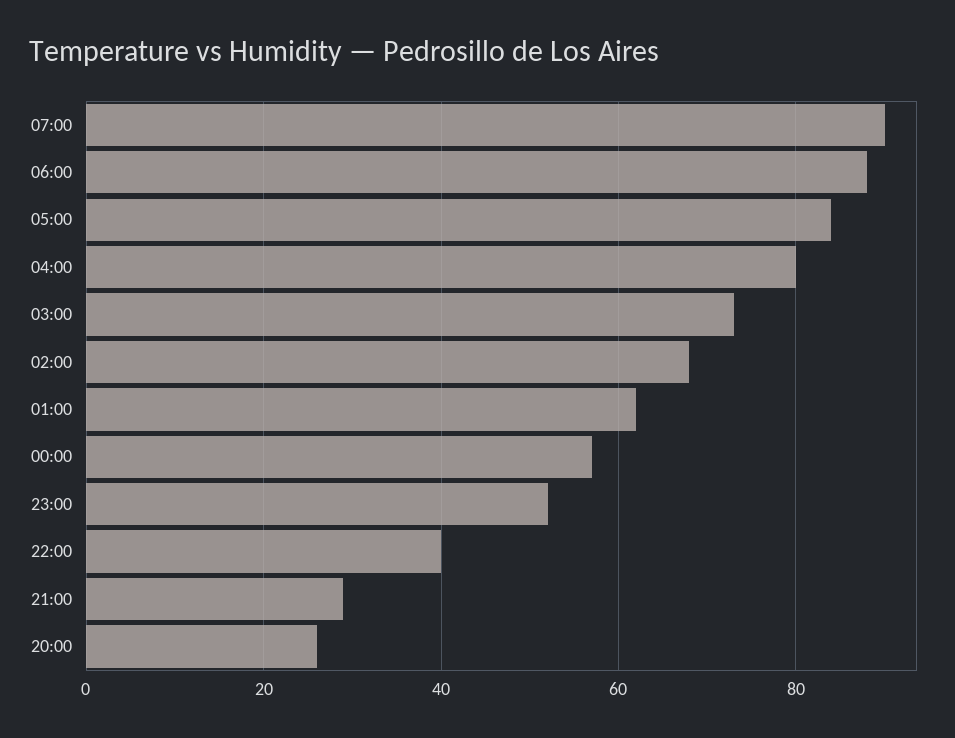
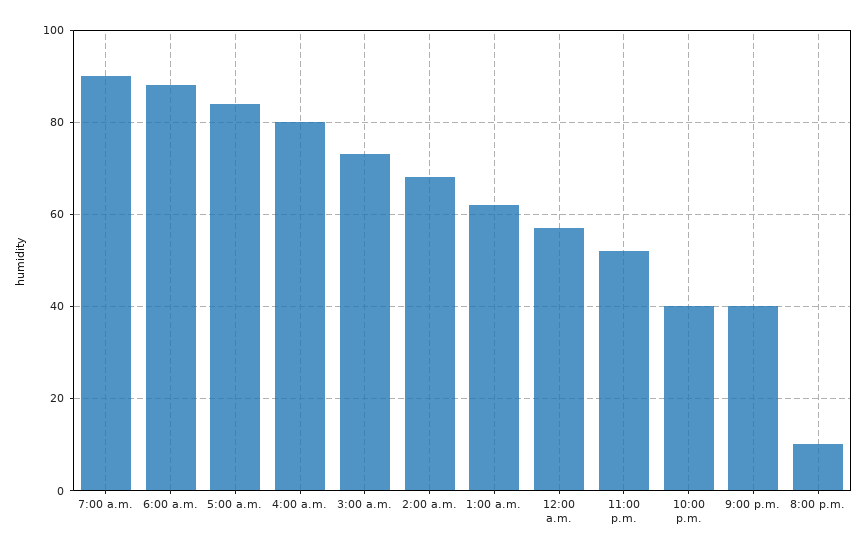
21:00: 30 -> 40
20:00: 25 -> 10

